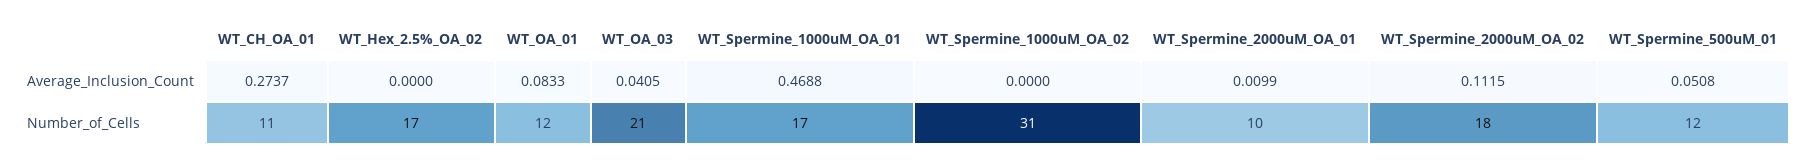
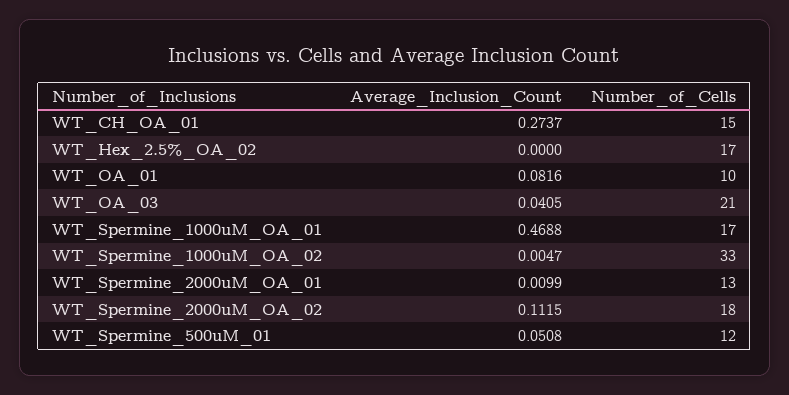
WT_OA_01, Average_Inclusion_Count: 0.0833 -> 0.0816
WT_Spermine_1000uM_OA_02, Average_Inclusion_Count: 0 -> 0.0047
WT_CH_OA_01, Number_of_Cells: 11 -> 15
WT_OA_01, Number_of_Cells: 12 -> 10
WT_Spermine_1000uM_OA_02, Number_of_Cells: 31 -> 33
WT_Spermine_2000uM_OA_01, Number_of_Cells: 10 -> 13

